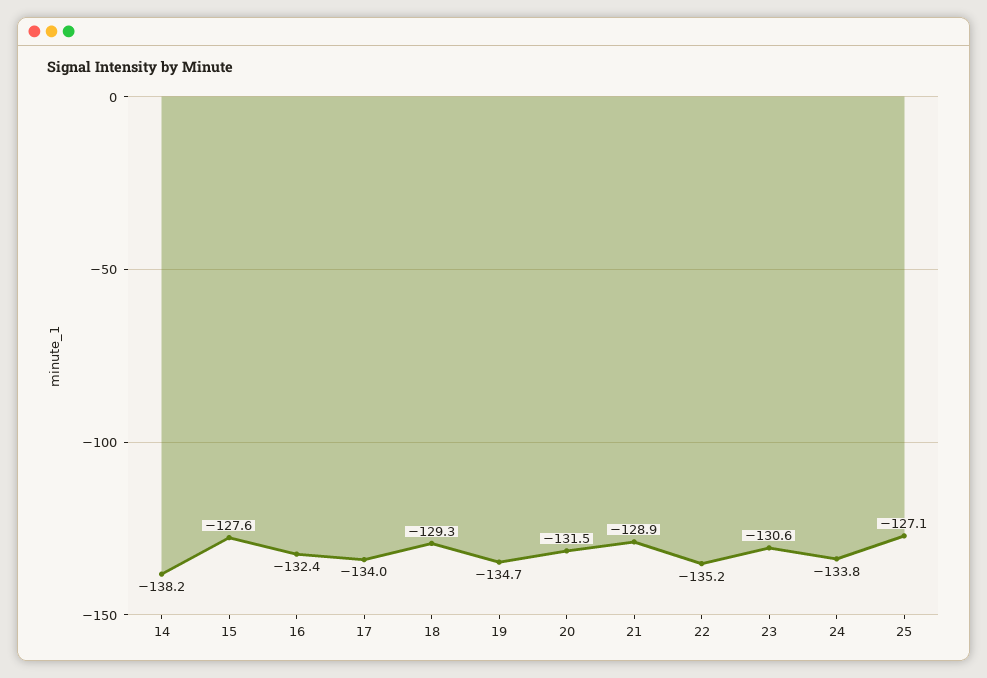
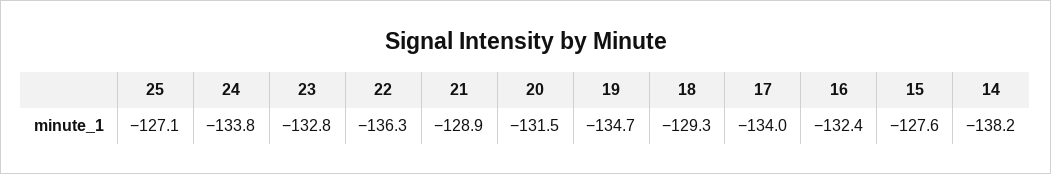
22: -135.2 -> -136.3
23: -130.6 -> -132.8

